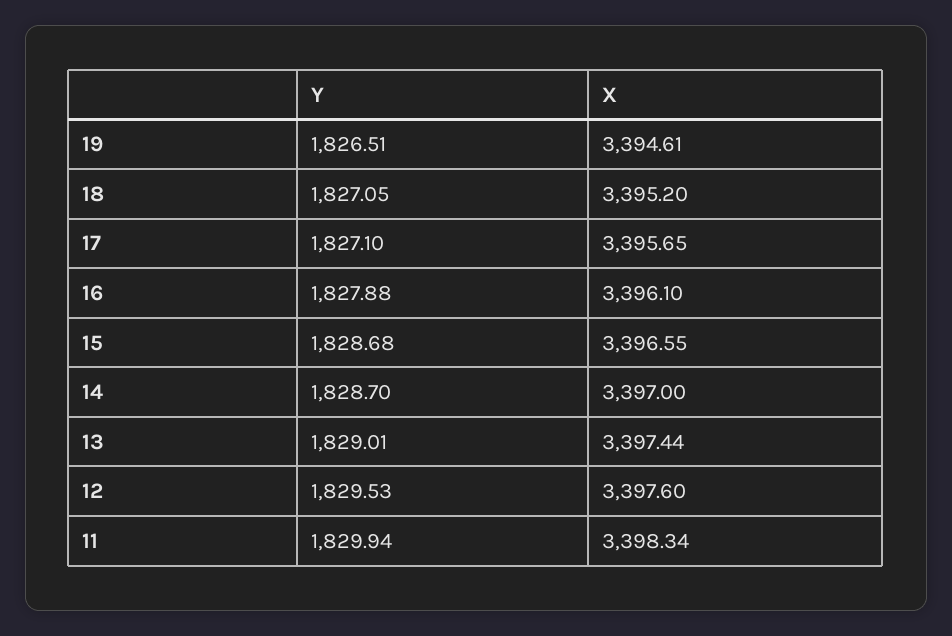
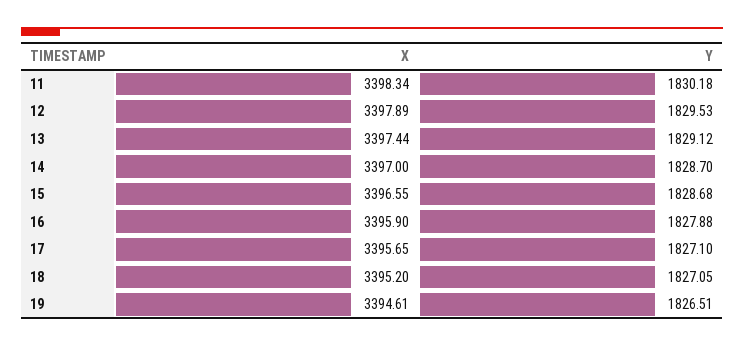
X, 16: 3396.1 -> 3395.9
Y, 13: 1829.01 -> 1829.12
X, 12: 3397.6 -> 3397.89
Y, 11: 1829.94 -> 1830.18

